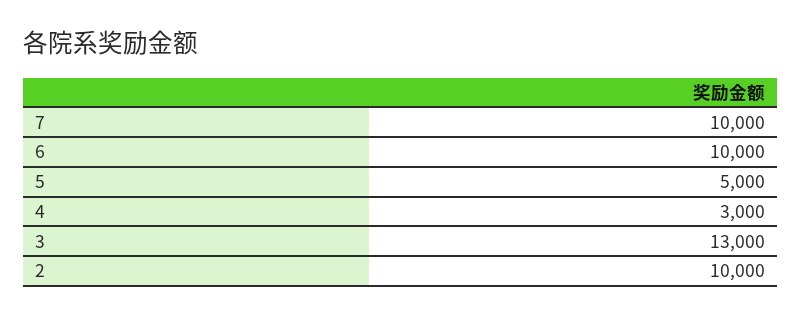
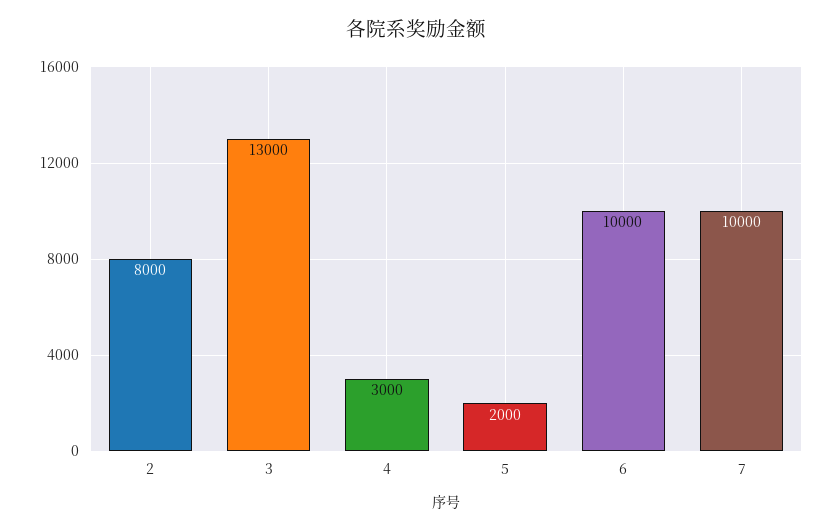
5: 5000 -> 2000
2: 10000 -> 8000

